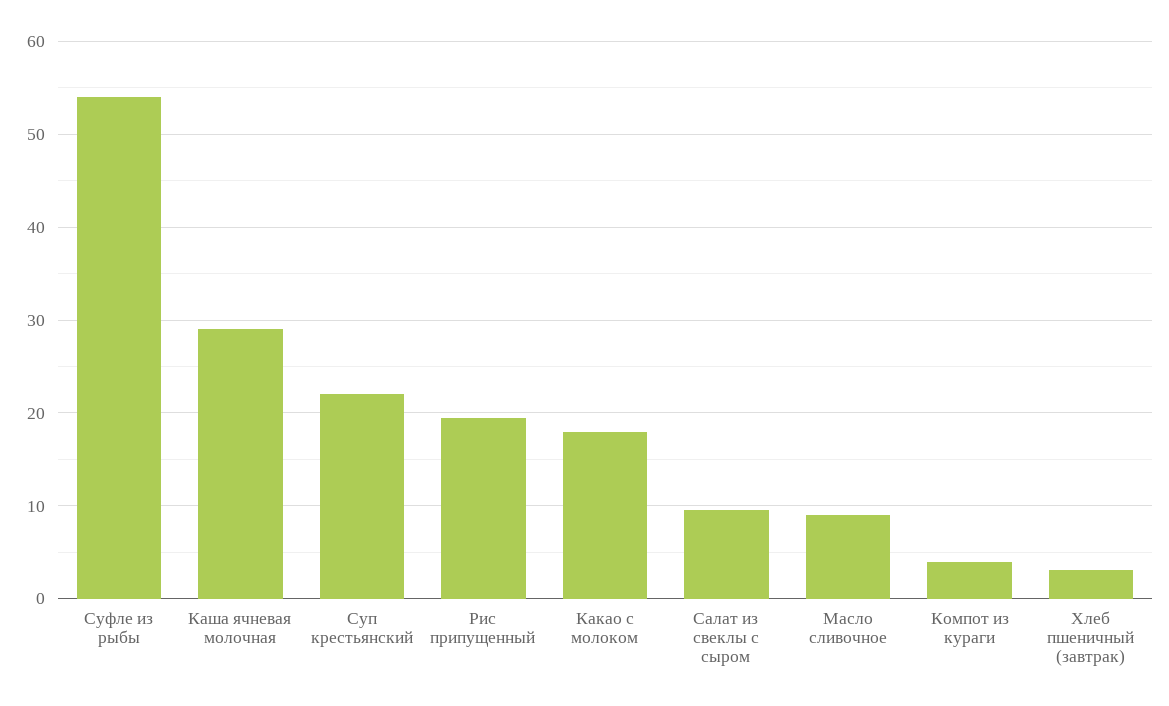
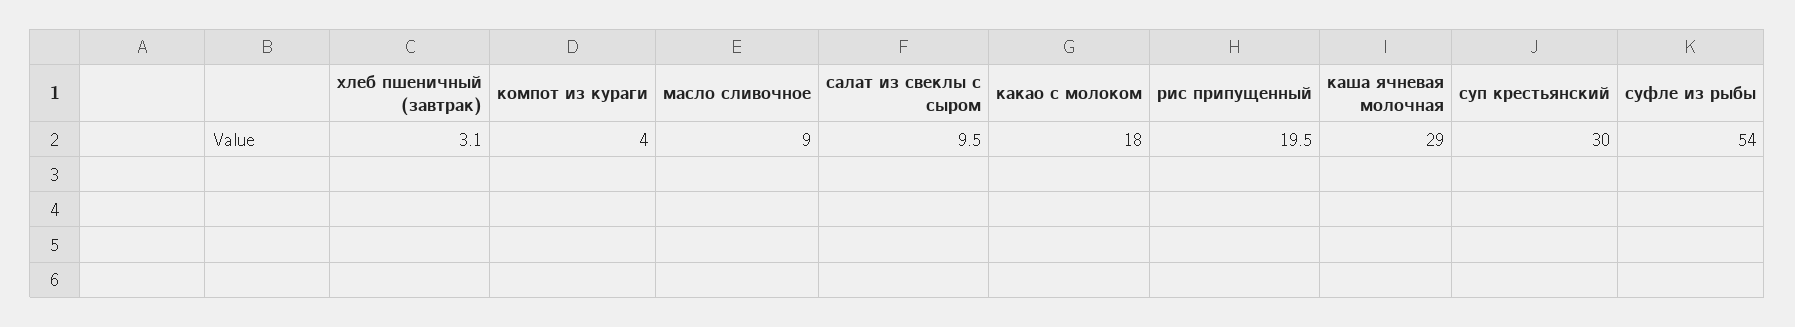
Суп крестьянский: 22 -> 30

